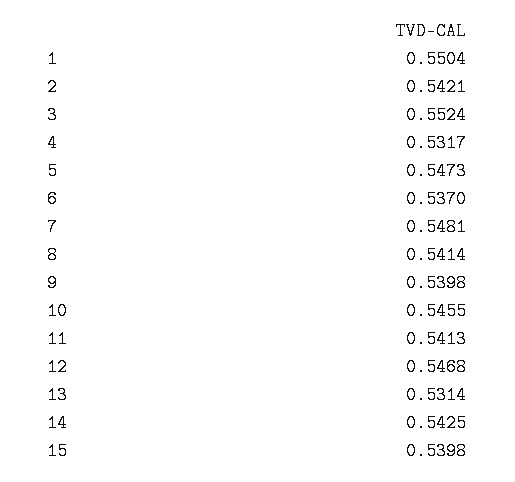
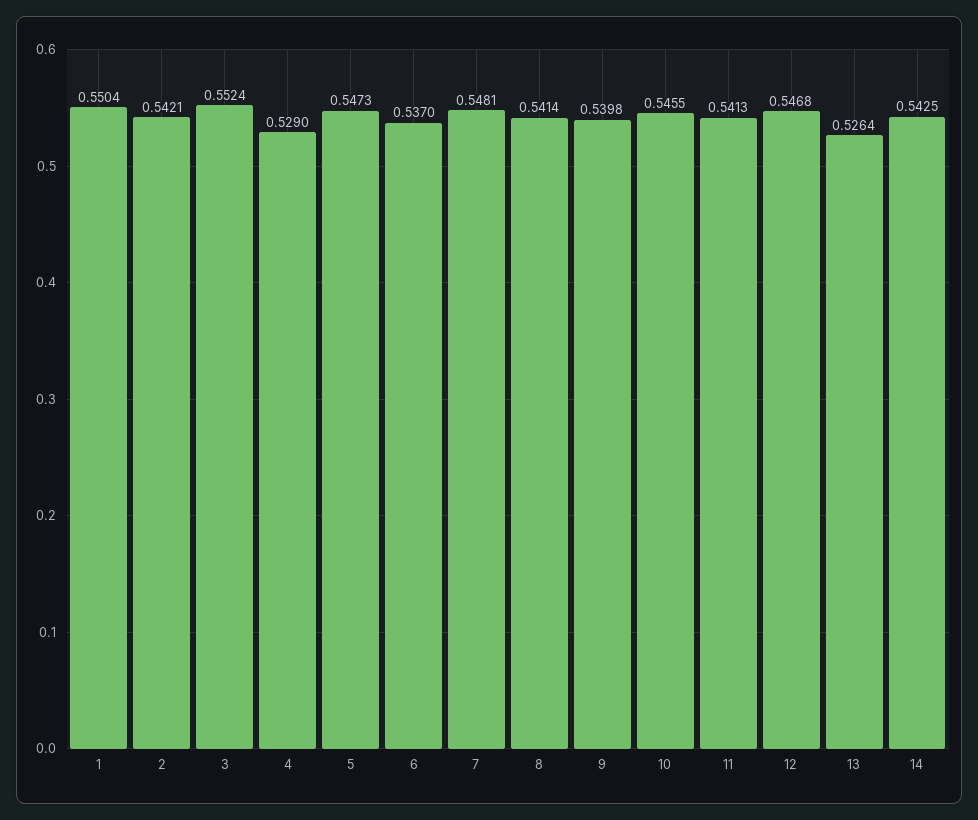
4: 0.5317 -> 0.529
13: 0.5314 -> 0.5264
15: 0.5398 -> none

